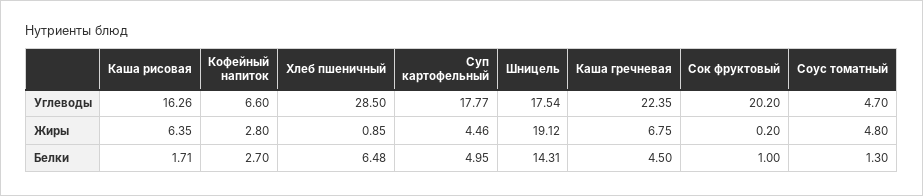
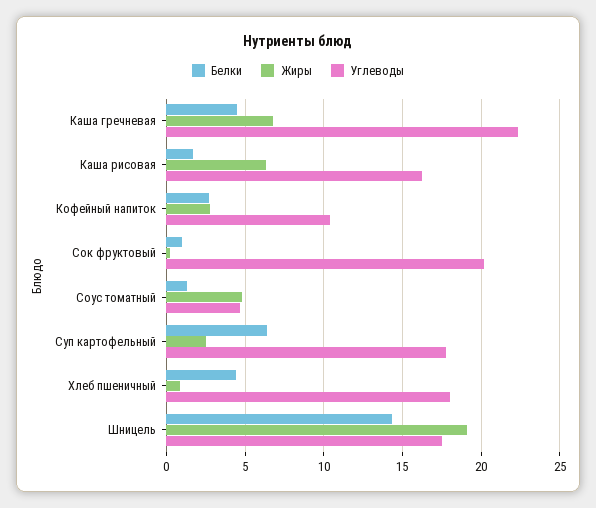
Углеводы, Кофейный напиток: 6.6 -> 10.5
Углеводы, Хлеб пшеничный: 28.5 -> 18
Жиры, Суп картофельный: 4.46 -> 2.5
Белки, Хлеб пшеничный: 6.48 -> 4.5
Белки, Суп картофельный: 4.95 -> 6.5

